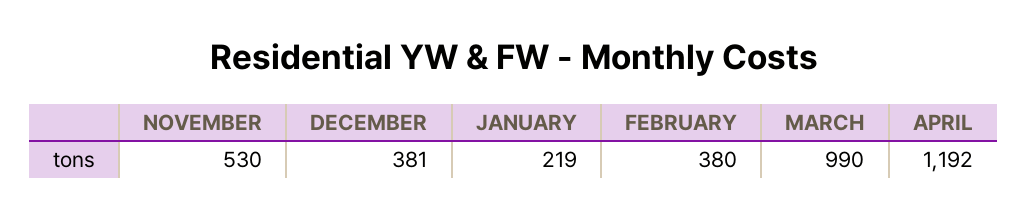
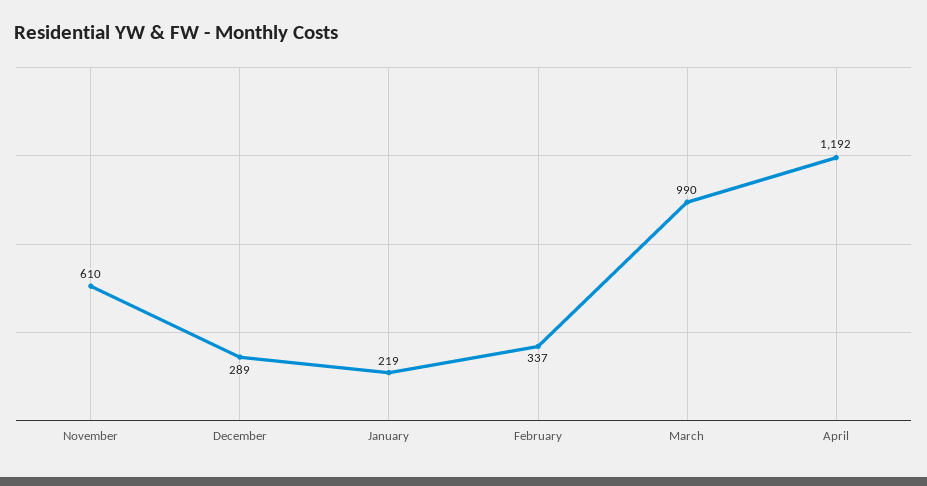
NOVEMBER: 530 -> 610
DECEMBER: 381 -> 289
FEBRUARY: 380 -> 337

